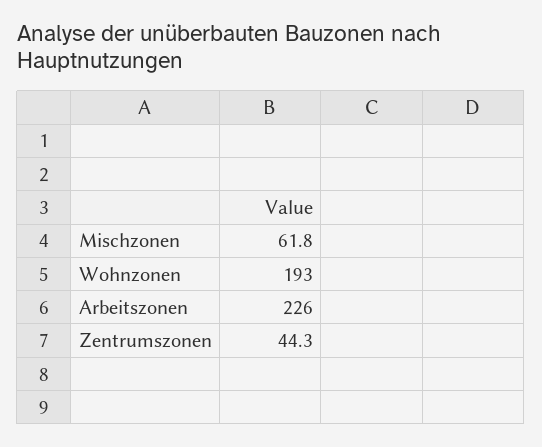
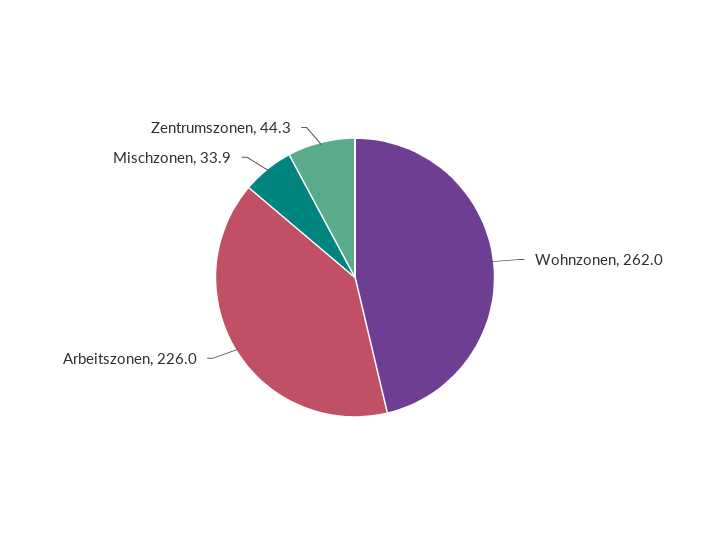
Mischzonen: 61.8 -> 33.9
Wohnzonen: 193 -> 262

